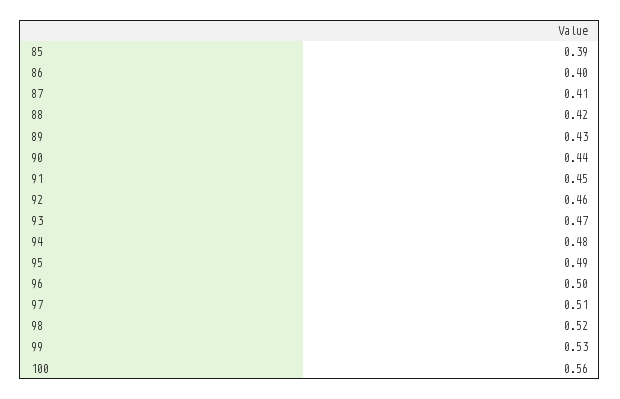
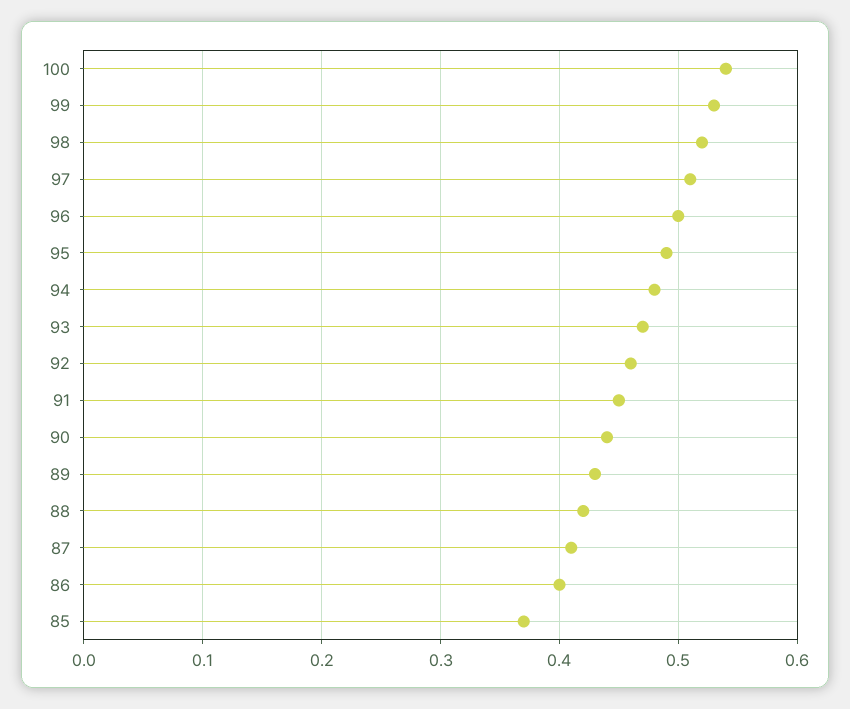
85: 0.39 -> 0.37
100: 0.56 -> 0.54

